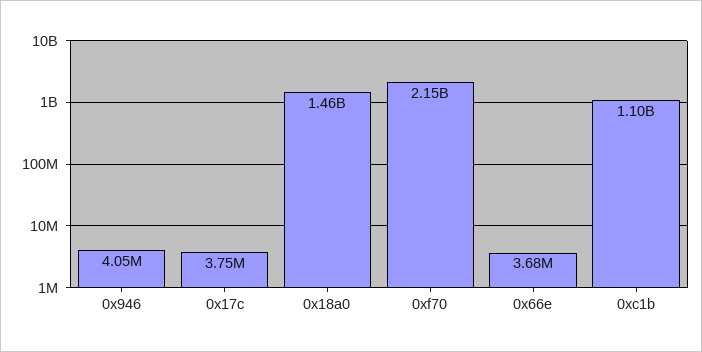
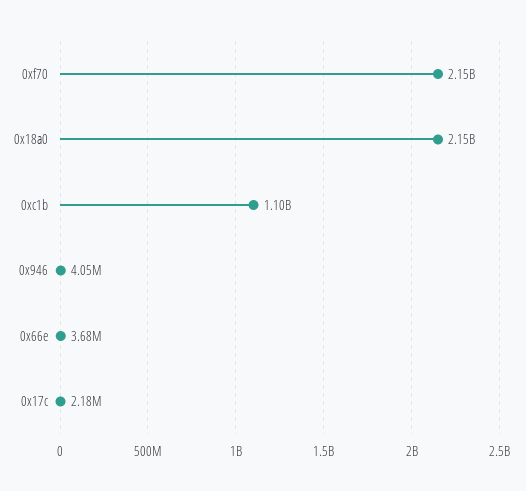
0x17c: 3750000 -> 2180000
0x18a0: 1460000000 -> 2150000000

